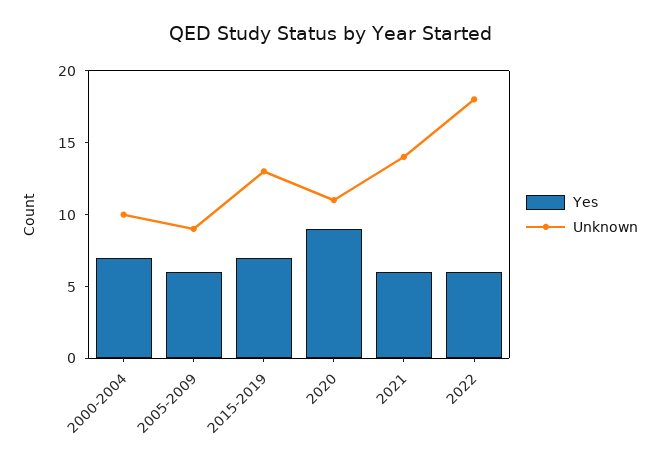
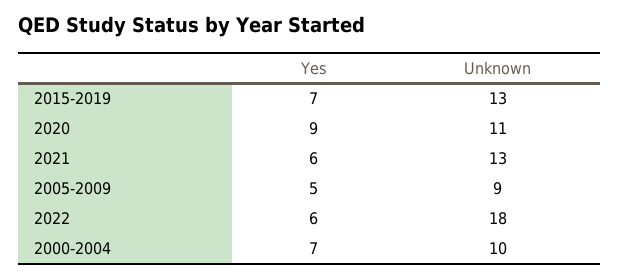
Yes, 2005-2009: 6 -> 5
Unknown, 2021: 14 -> 13

